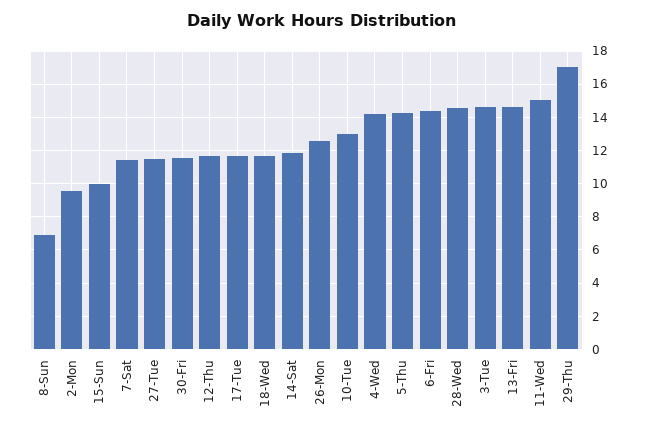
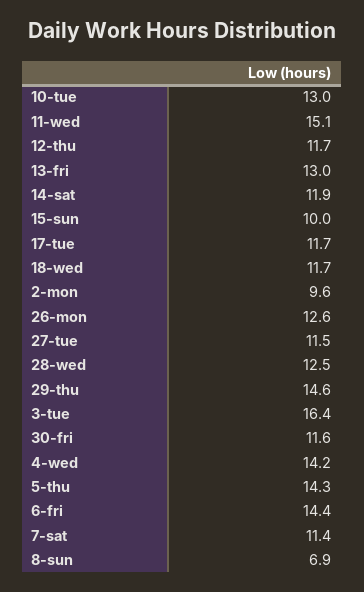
28-Wed: 14.5 -> 12.5
3-Tue: 14.5 -> 16.4
13-Fri: 14.5 -> 13
29-Thu: 17 -> 14.6

